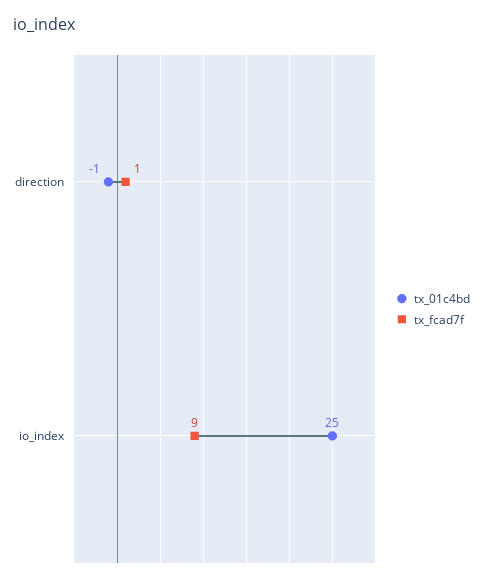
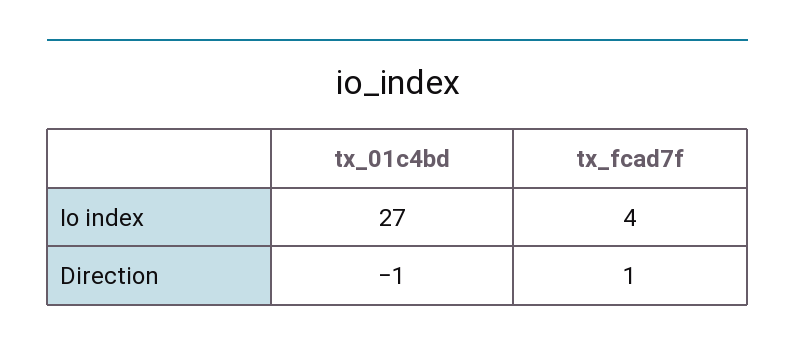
tx_01c4bd, io_index: 25 -> 27
tx_fcad7f, io_index: 9 -> 4

